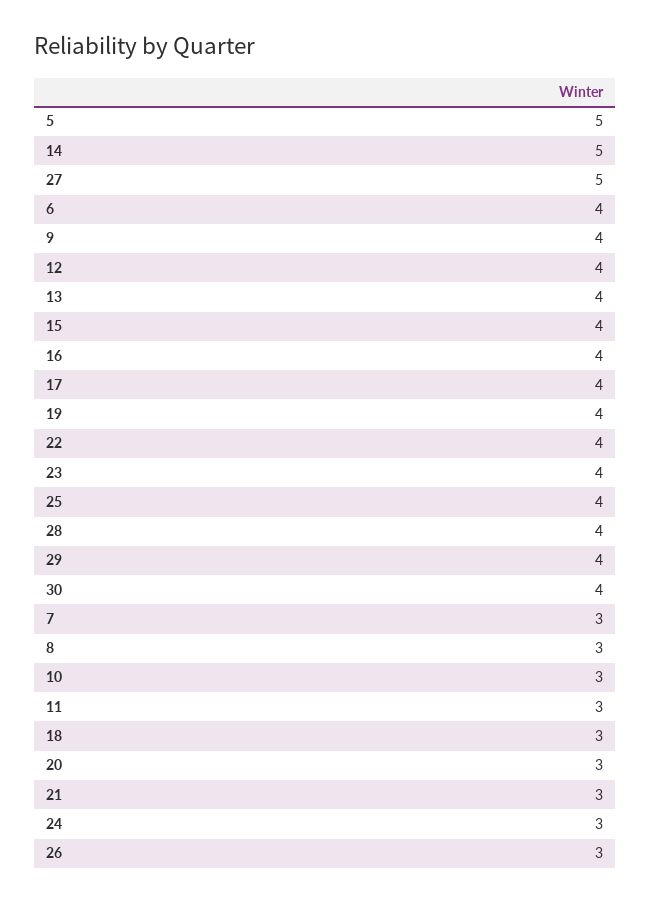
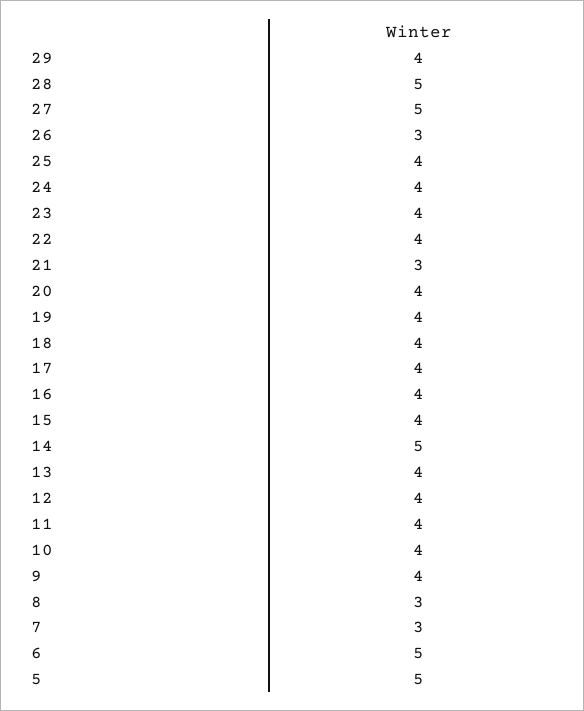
6: 4 -> 5
28: 4 -> 5
30: 4 -> none
10: 3 -> 4
11: 3 -> 4
18: 3 -> 4
20: 3 -> 4
24: 3 -> 4

